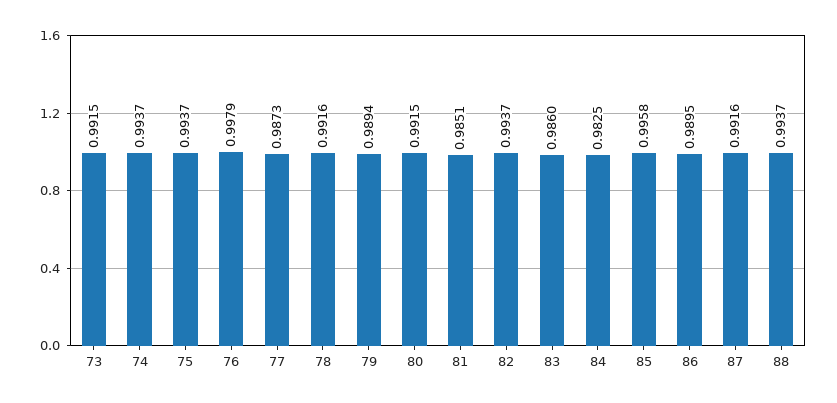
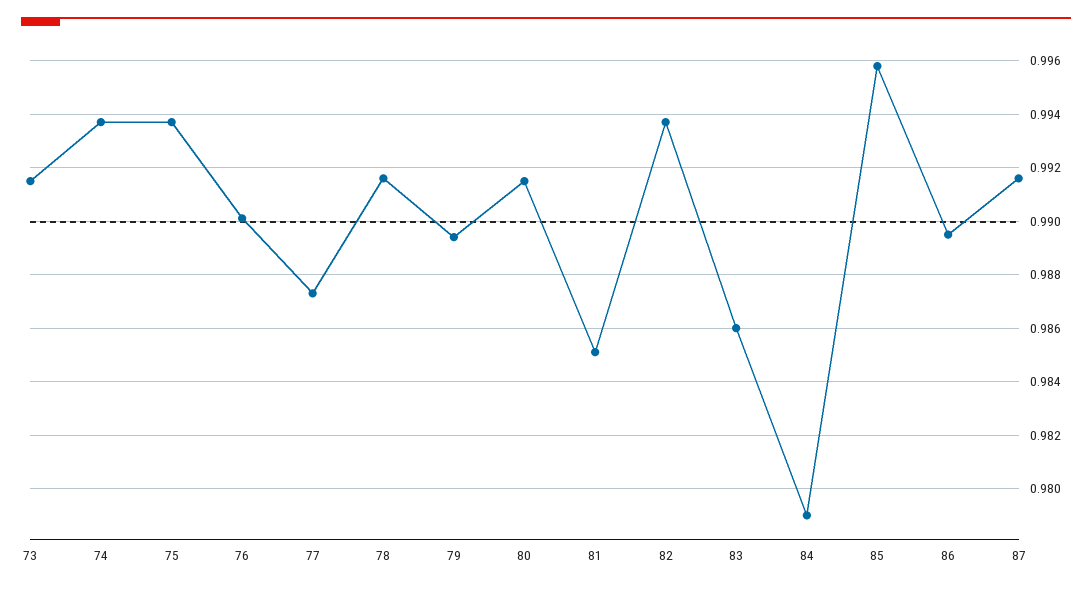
76: 0.9979 -> 0.99
84: 0.9825 -> 0.979
88: 0.9937 -> none

